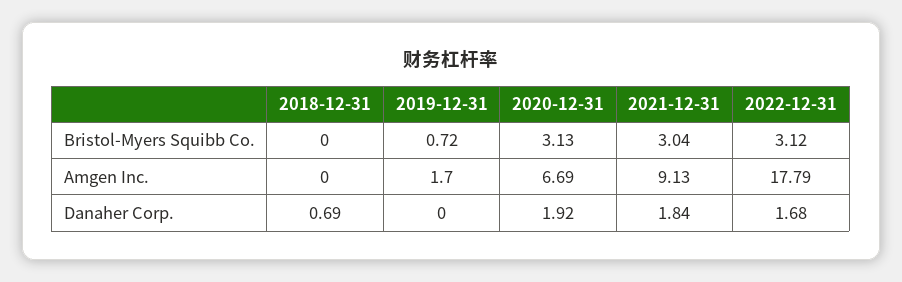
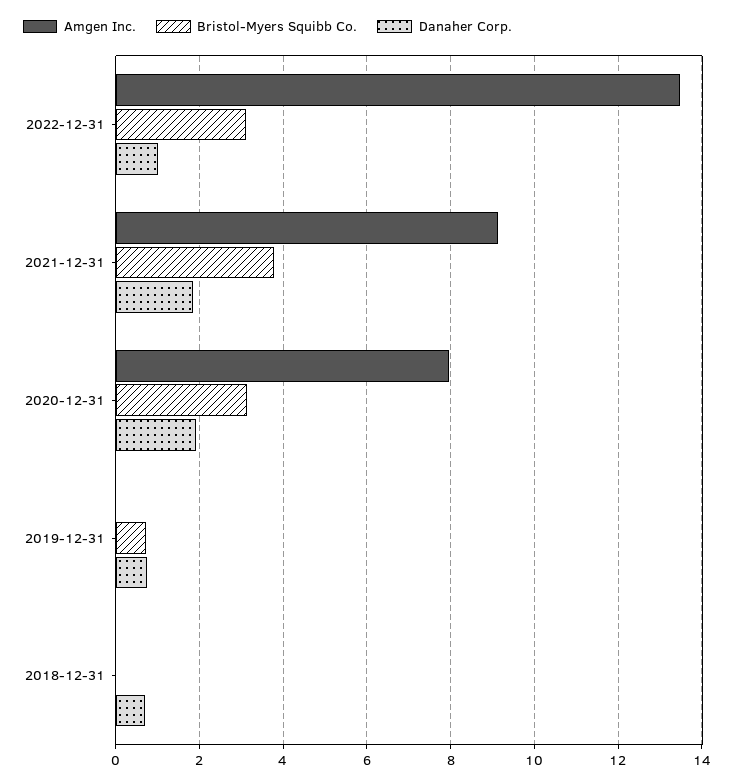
Bristol-Myers Squibb Co., 2021-12-31: 3.04 -> 3.8
Amgen Inc., 2019-12-31: 1.7 -> 0
Amgen Inc., 2020-12-31: 6.69 -> 8
Amgen Inc., 2022-12-31: 17.79 -> 13.4
Danaher Corp., 2019-12-31: 0 -> 0.8
Danaher Corp., 2022-12-31: 1.68 -> 1

